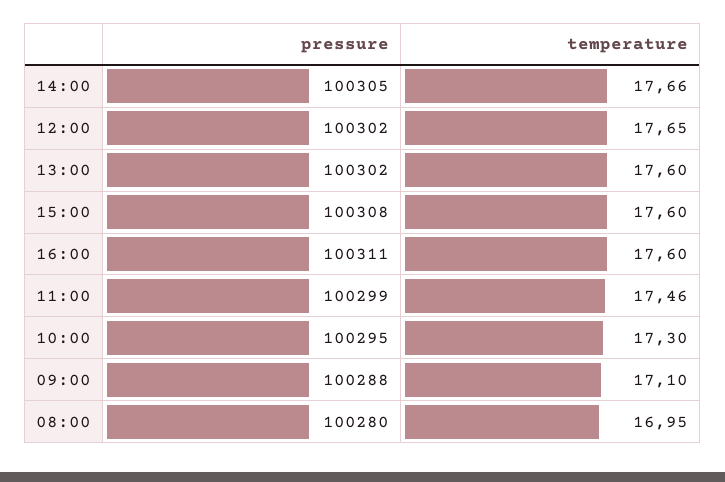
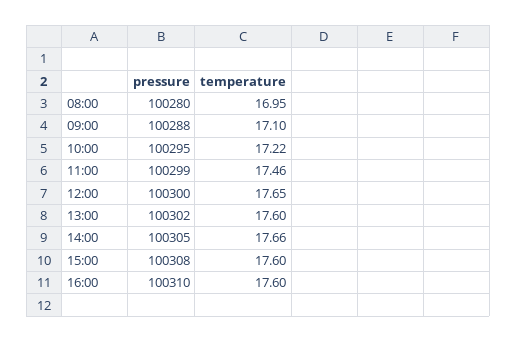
pressure, 12:00: 100302 -> 100300
pressure, 16:00: 100311 -> 100310
temperature, 10:00: 17.3 -> 17.22

